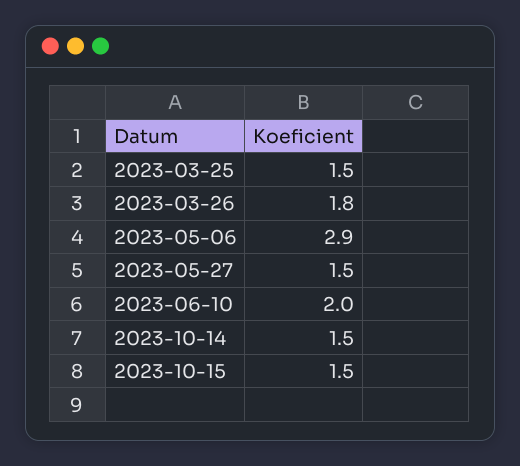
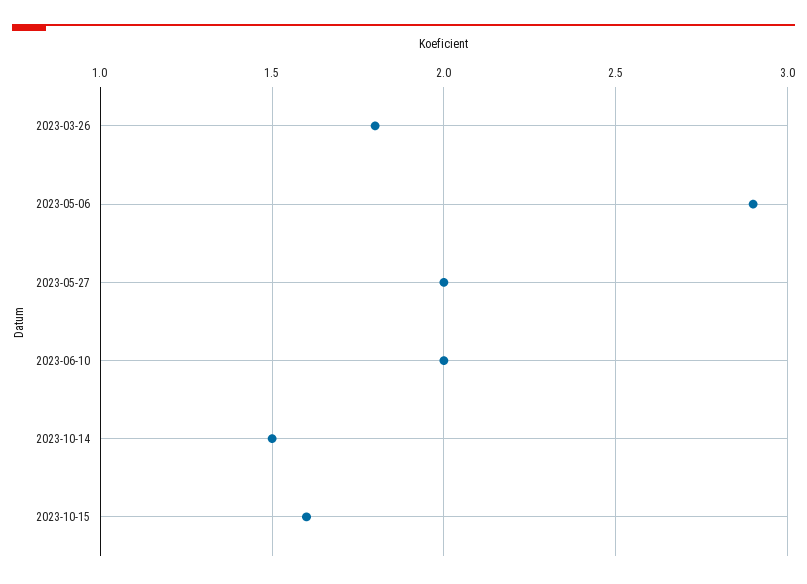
2023-03-25: 1.5 -> none
2023-05-27: 1.5 -> 2
2023-10-15: 1.5 -> 1.6

